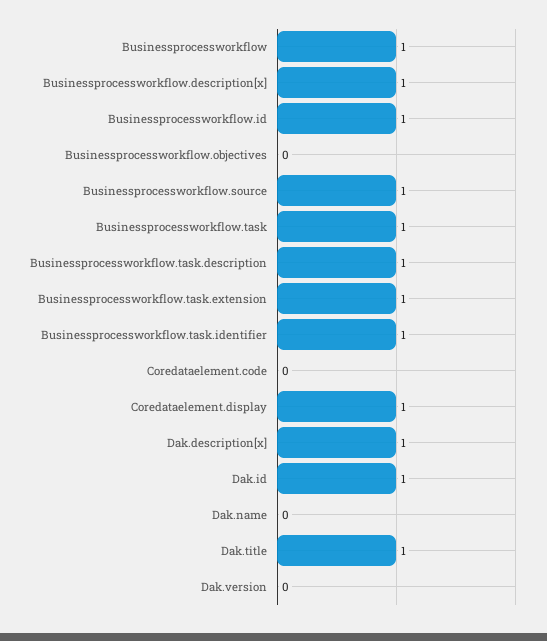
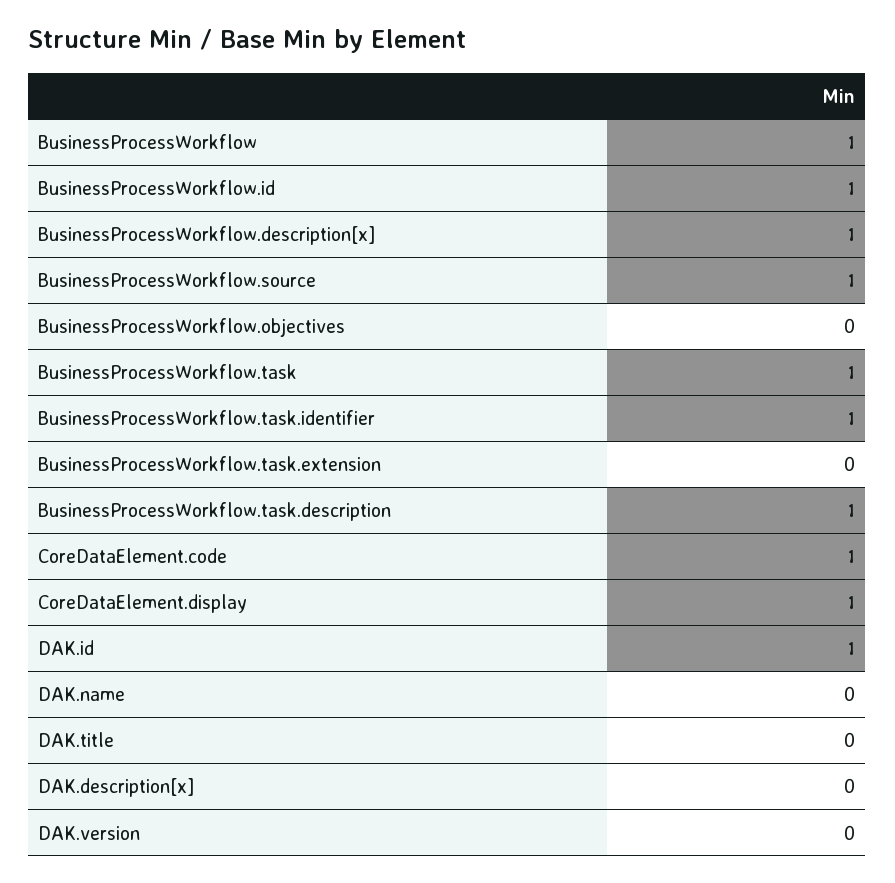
Businessprocessworkflow.task.extension: 1 -> 0
Coredataelement.code: 0 -> 1
Dak.description[x]: 1 -> 0
Dak.title: 1 -> 0

